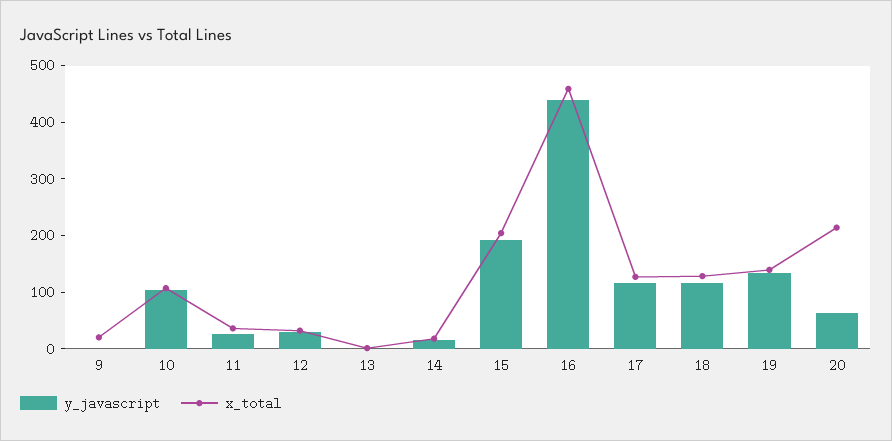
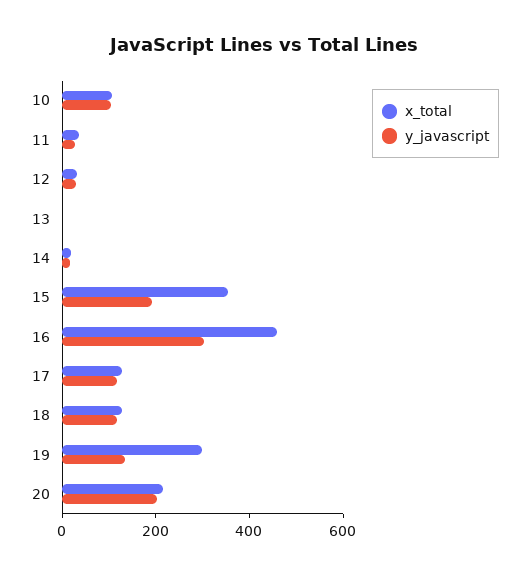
y_javascript, 9: 0 -> none
x_total, 9: 20 -> none
x_total, 15: 200 -> 350
y_javascript, 16: 440 -> 300
x_total, 19: 140 -> 300
y_javascript, 20: 60 -> 200

